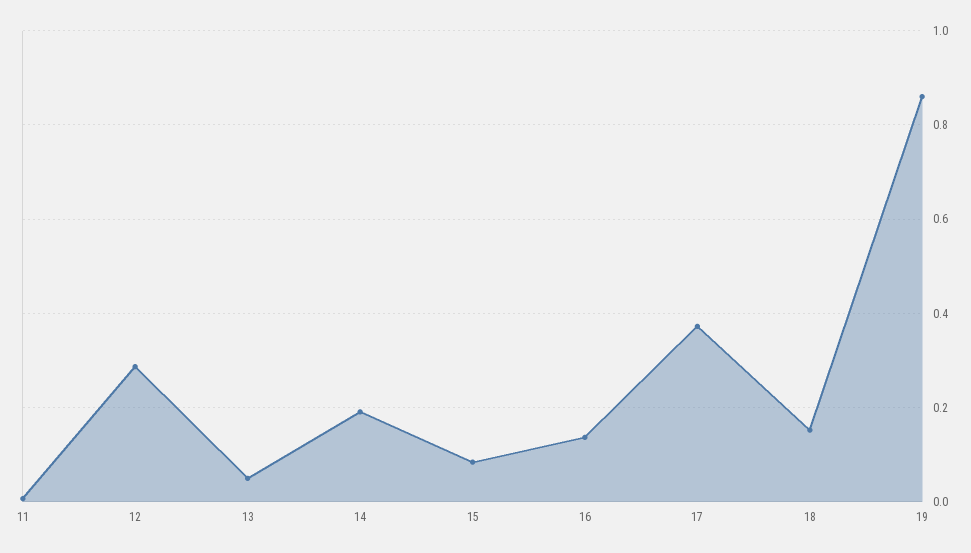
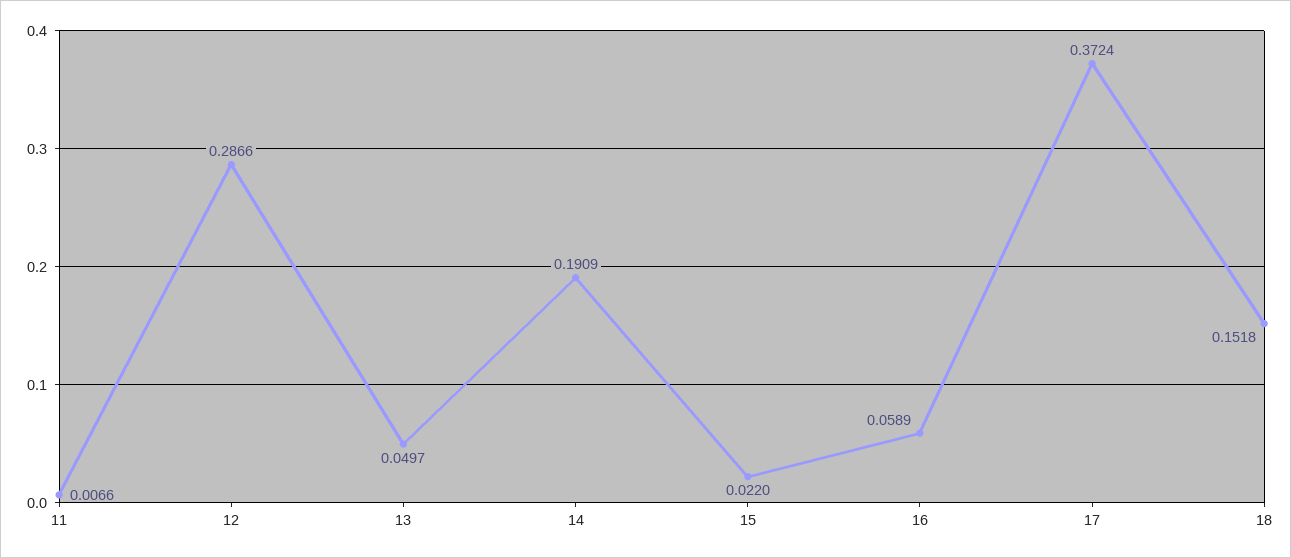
15: 0.08 -> 0.022
16: 0.14 -> 0.0589
19: 0.86 -> none

